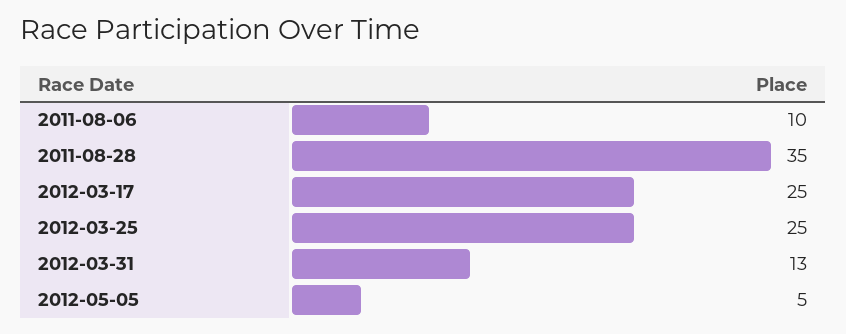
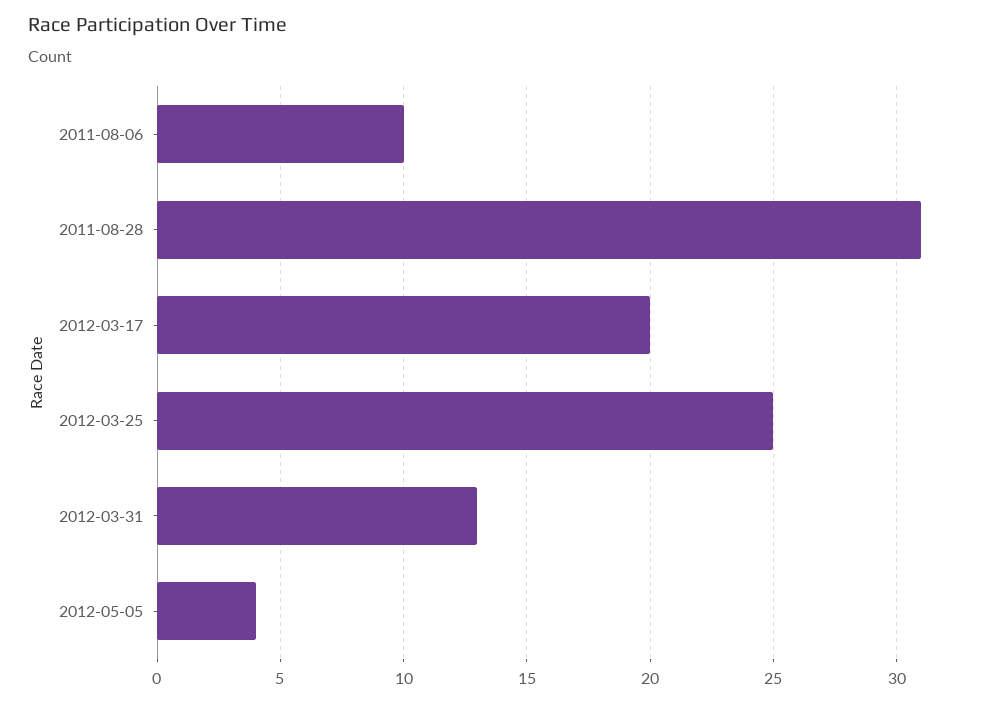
2011-08-28: 35 -> 31
2012-03-17: 25 -> 20
2012-05-05: 5 -> 4

